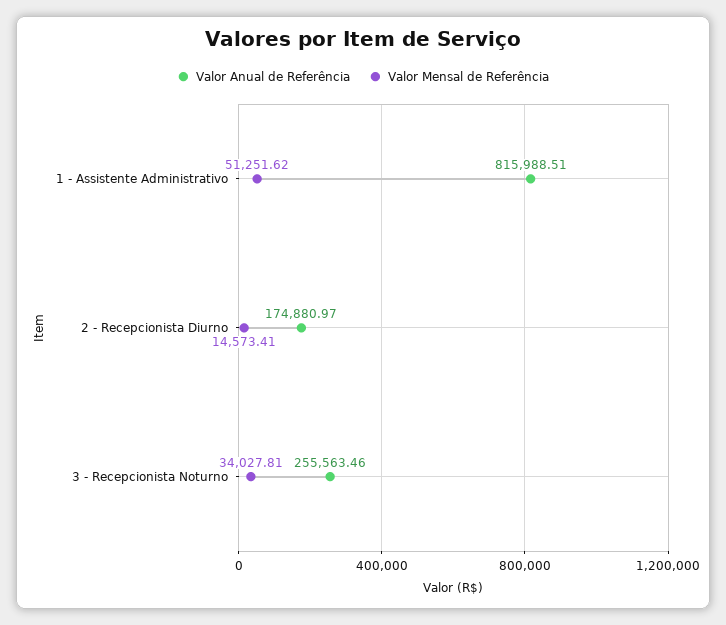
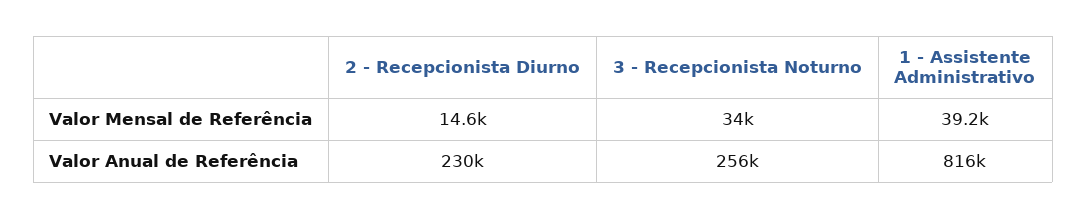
Valor Mensal de Referência, 1 - Assistente Administrativo: 51251.62 -> 39200
Valor Anual de Referência, 2 - Recepcionista Diurno: 174880.97 -> 230000

